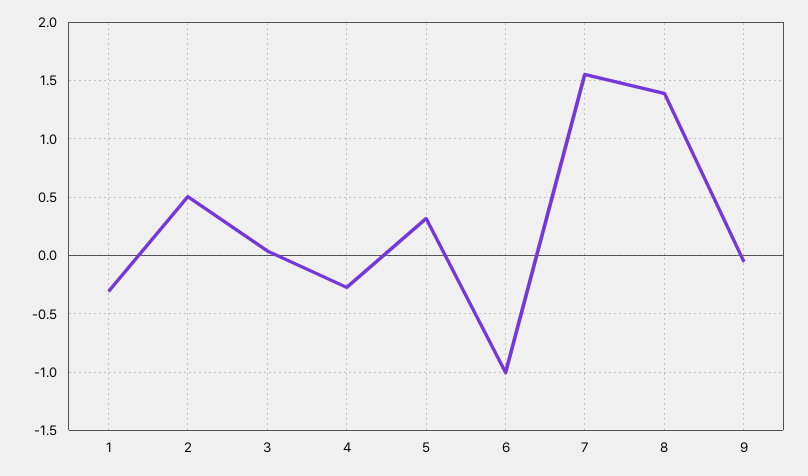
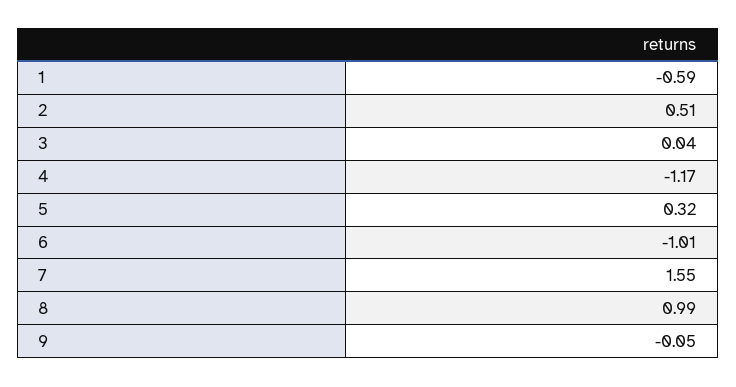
1: -0.3 -> -0.59
4: -0.3 -> -1.17
8: 1.4 -> 0.99

